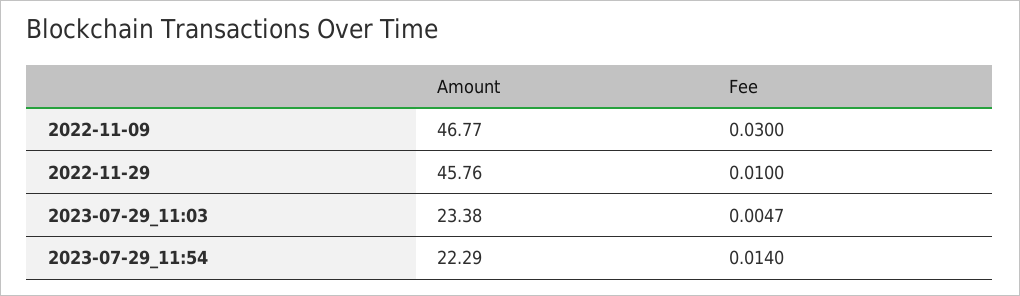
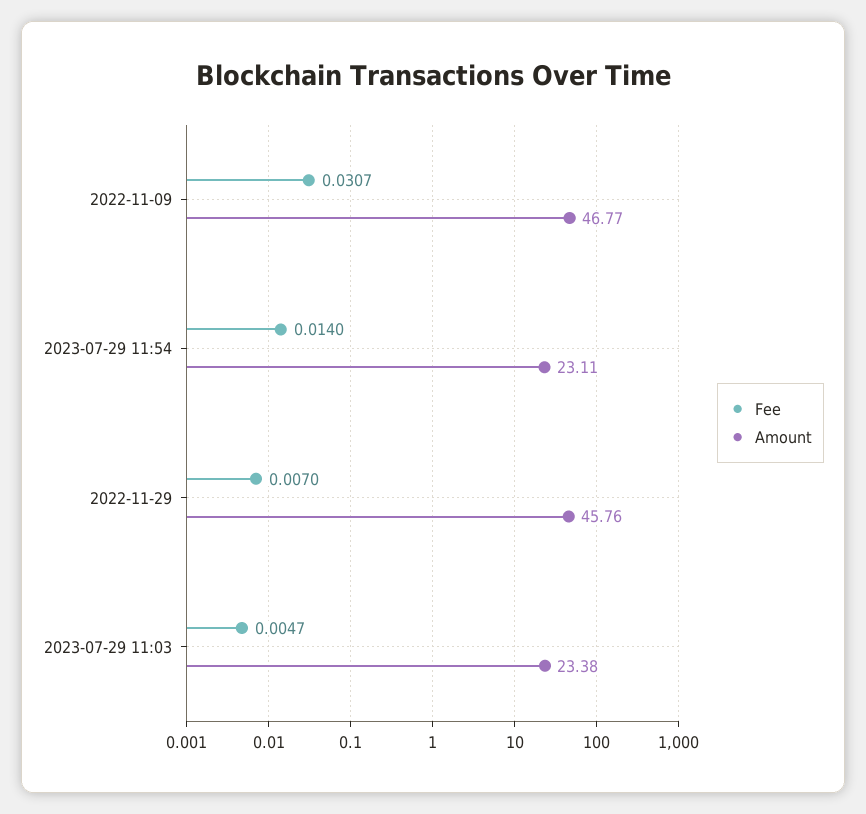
Fee, 2022-11-09: 0.03 -> 0.0307
Fee, 2022-11-29: 0.01 -> 0.007
Amount, 2023-07-29_11:54: 22.29 -> 23.11

